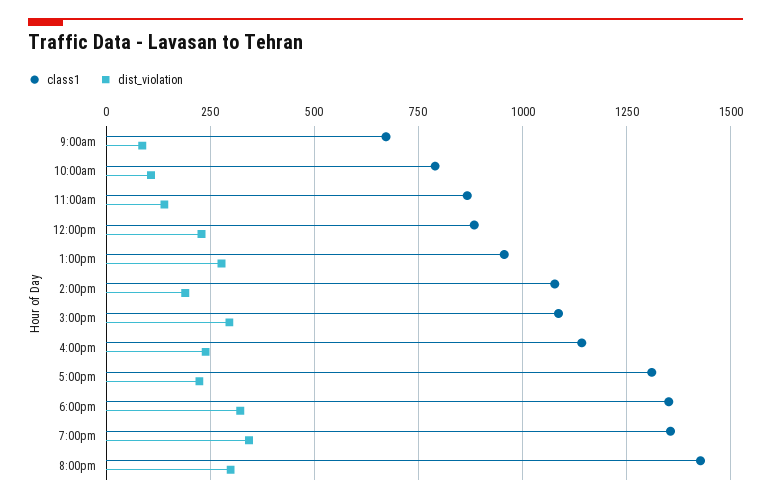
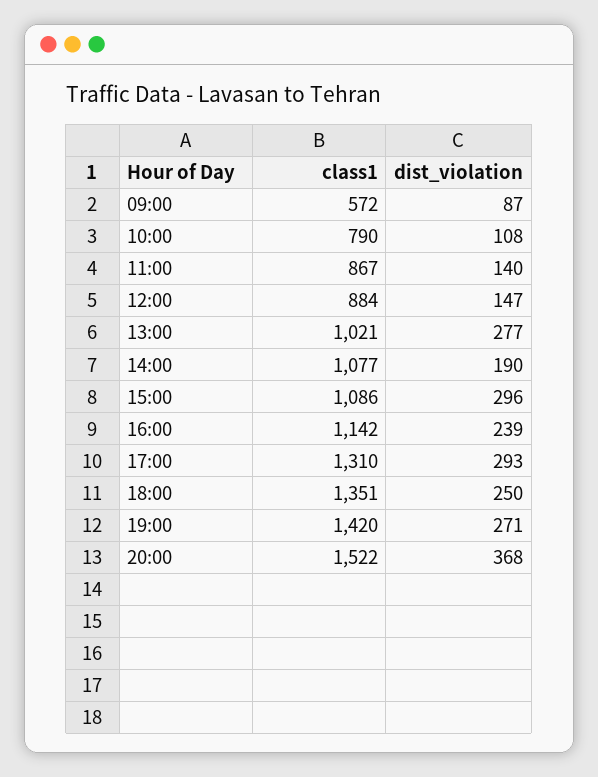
class1, 9:00am: 675 -> 572
dist_violation, 12:00pm: 225 -> 147
class1, 1:00pm: 950 -> 1021
dist_violation, 5:00pm: 225 -> 293
dist_violation, 6:00pm: 325 -> 250
class1, 7:00pm: 1350 -> 1420
dist_violation, 7:00pm: 350 -> 271
class1, 8:00pm: 1425 -> 1522
dist_violation, 8:00pm: 300 -> 368

